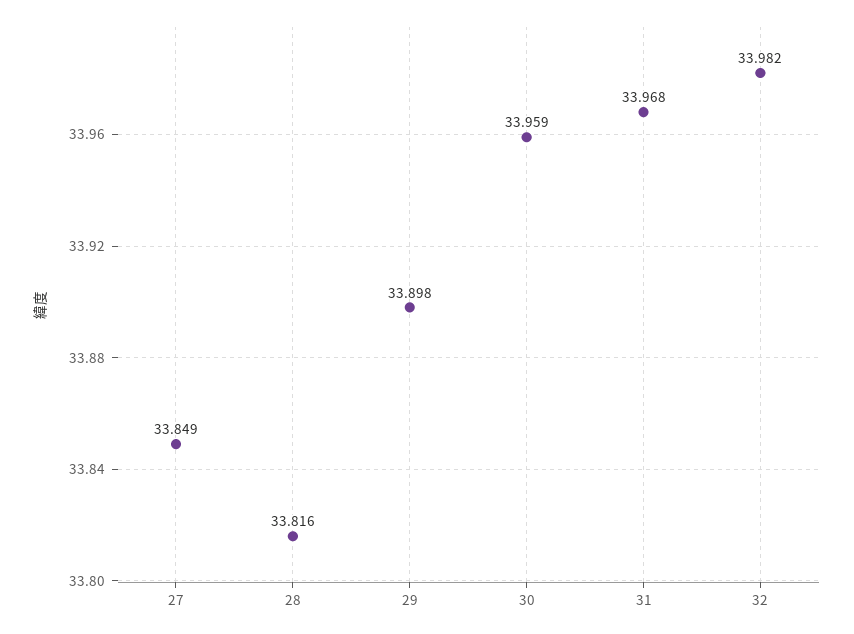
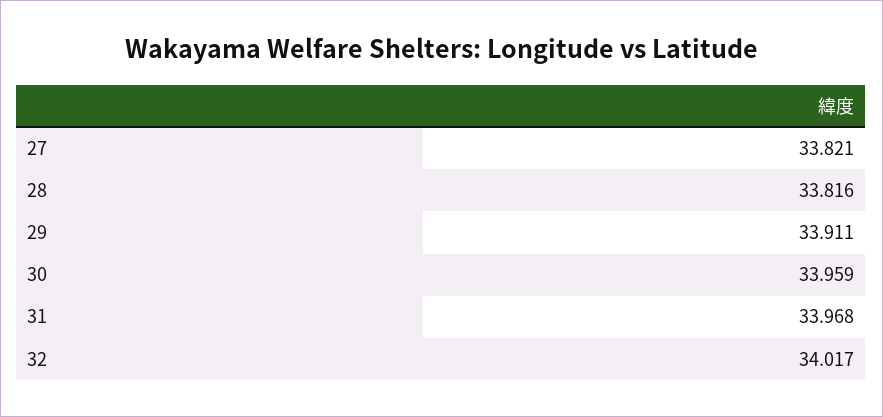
27: 33.849 -> 33.821
29: 33.898 -> 33.911
32: 33.982 -> 34.017

